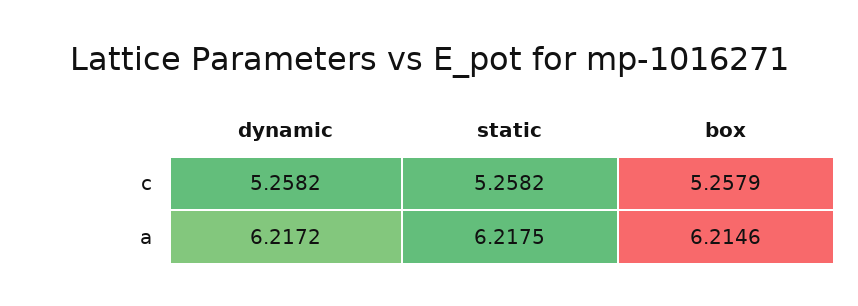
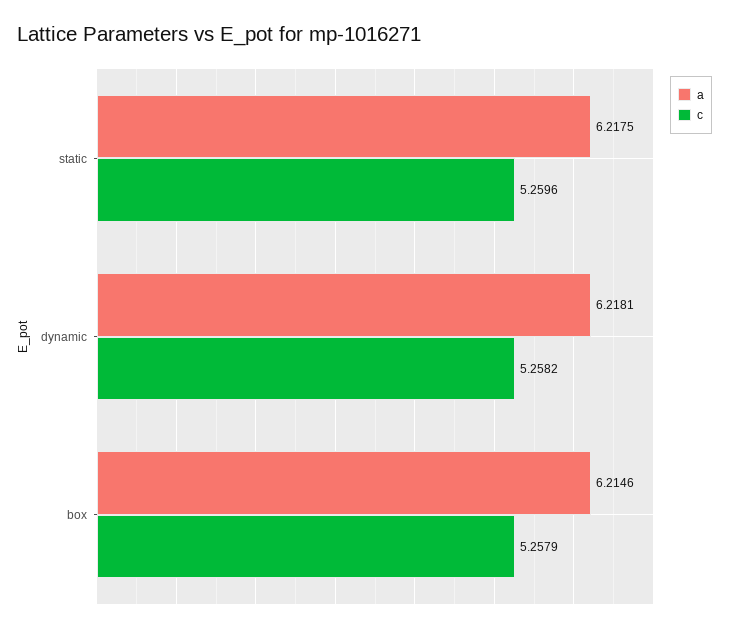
c, static: 5.2582 -> 5.2596
a, dynamic: 6.2172 -> 6.2181

